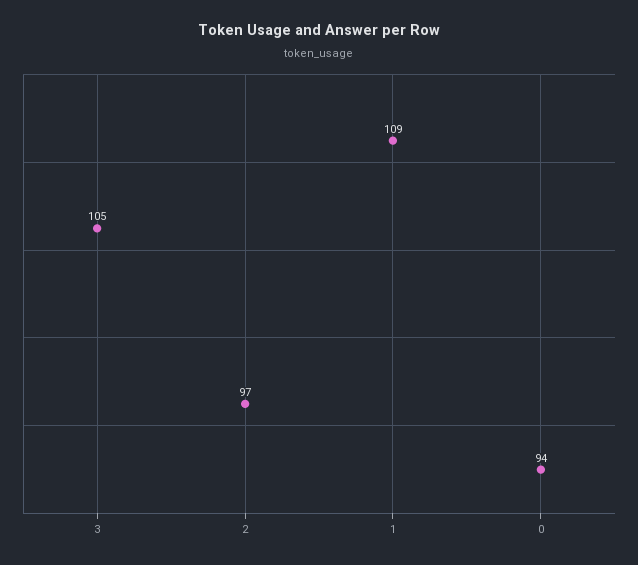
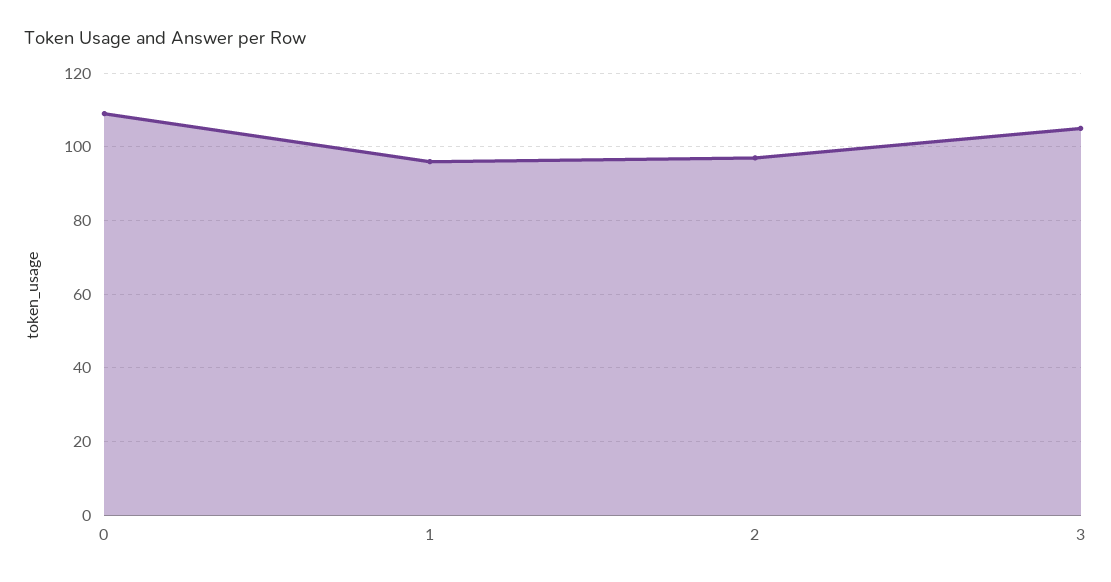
1: 109 -> 95
0: 94 -> 110

